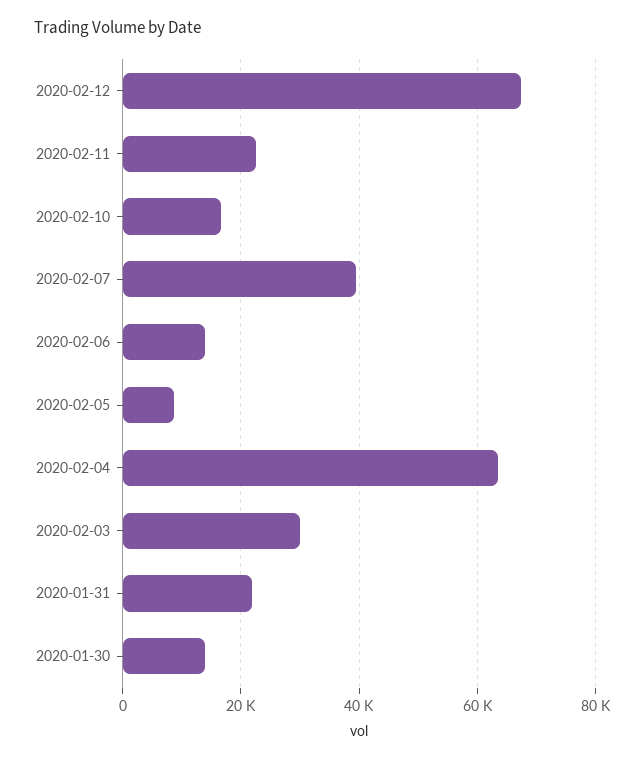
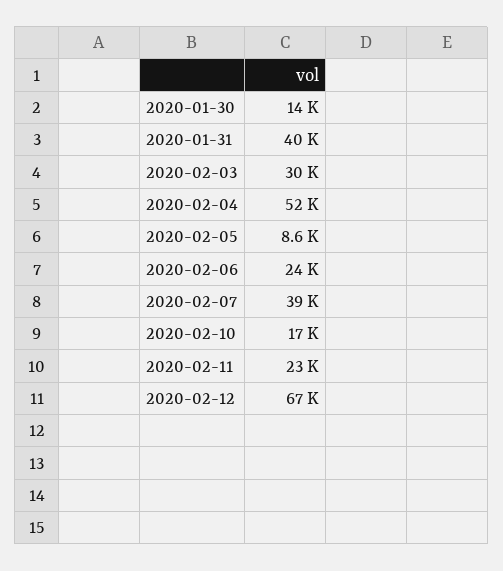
2020-02-06: 14000 -> 24000
2020-02-04: 64000 -> 52000
2020-01-31: 22000 -> 40000

